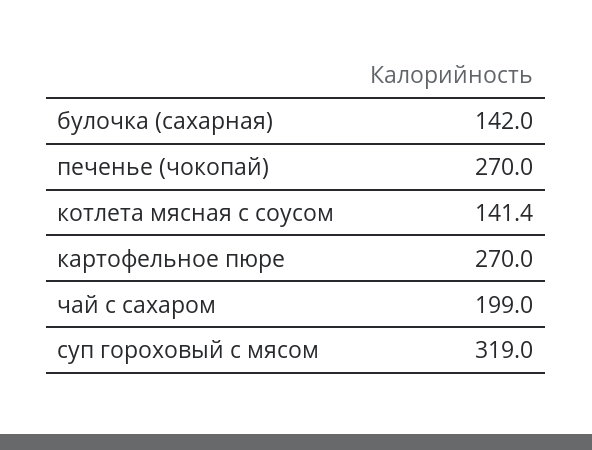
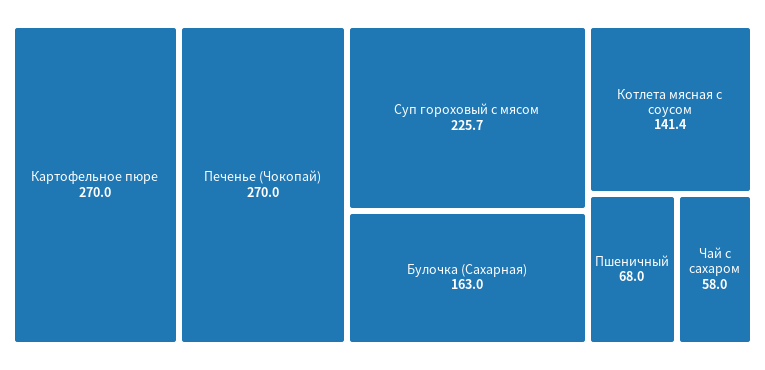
булочка (сахарная): 142 -> 163
чай с сахаром: 199 -> 58
суп гороховый с мясом: 319 -> 225.7
Пшеничный: none -> 68

